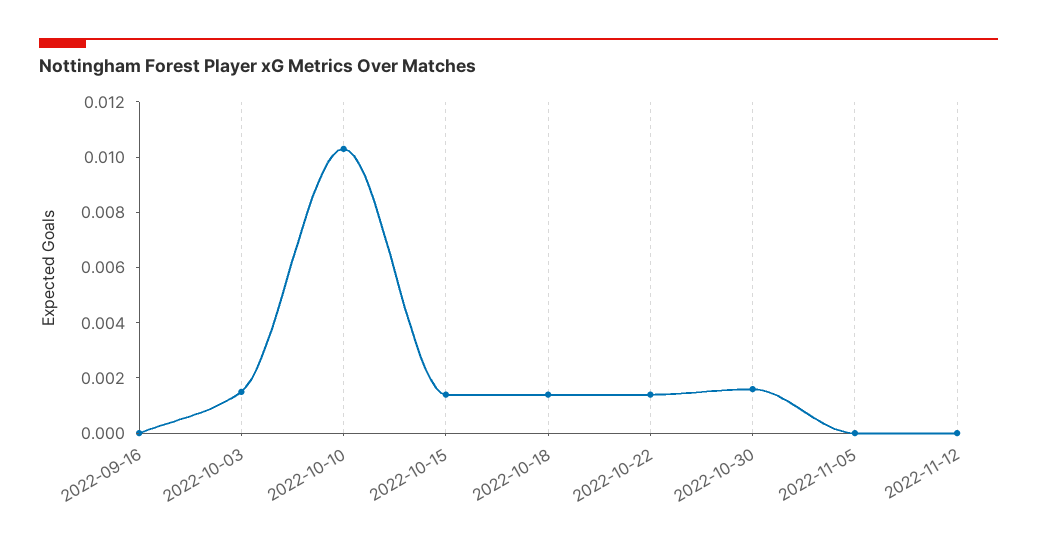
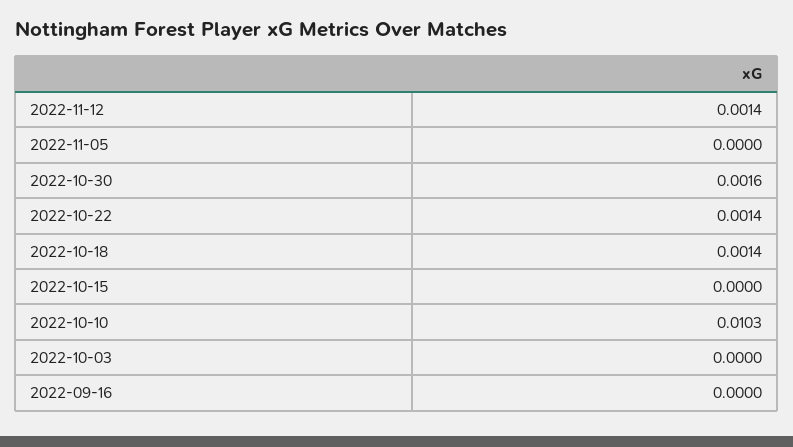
2022-10-03: 0.0015 -> 0
2022-10-15: 0.0015 -> 0
2022-11-12: 0 -> 0.0014

